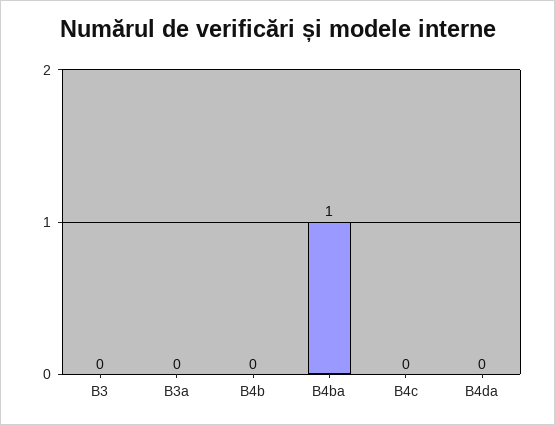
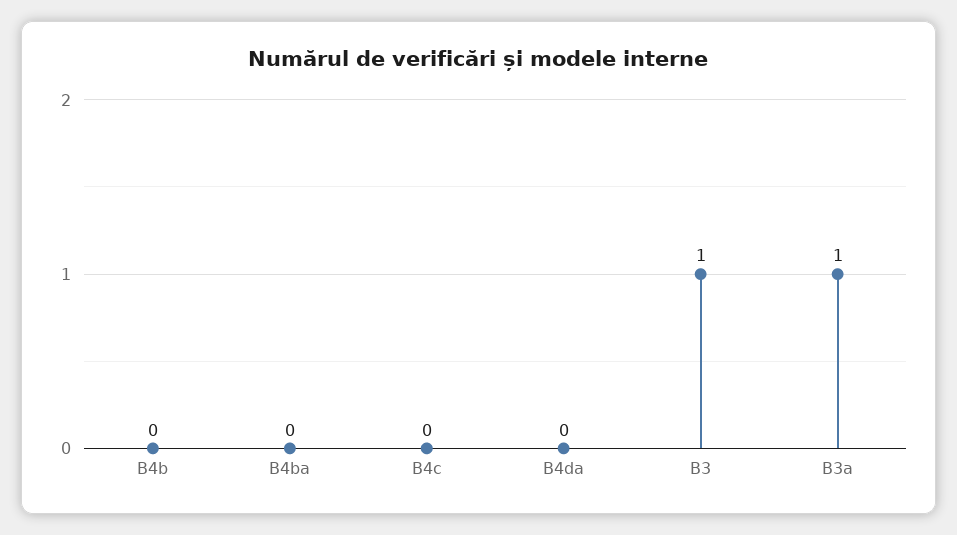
B3: 0 -> 1
B3a: 0 -> 1
B4ba: 1 -> 0

